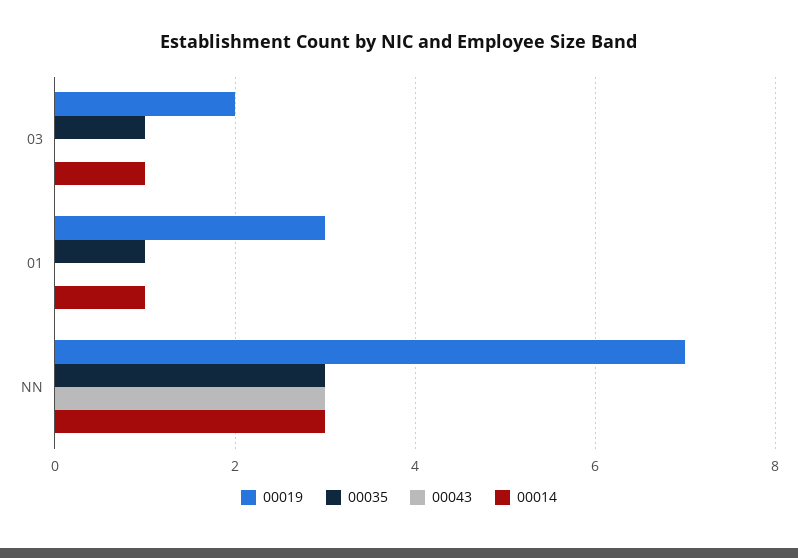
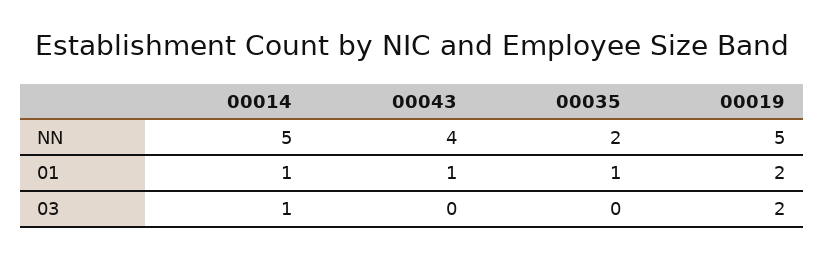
00035, 03: 1 -> 0
00019, 01: 3 -> 2
00043, 01: 0 -> 1
00019, NN: 7 -> 5
00035, NN: 3 -> 2
00043, NN: 3 -> 4
00014, NN: 3 -> 5

